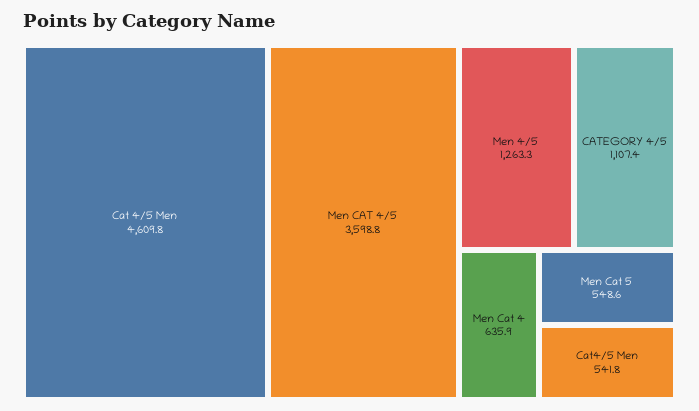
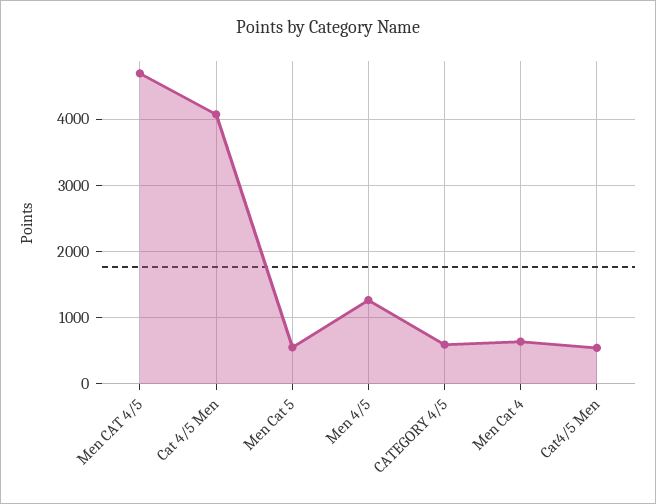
Cat 4/5 Men: 4609.8 -> 4100
Men CAT 4/5: 3598.8 -> 4700
CATEGORY 4/5: 1107.4 -> 600

